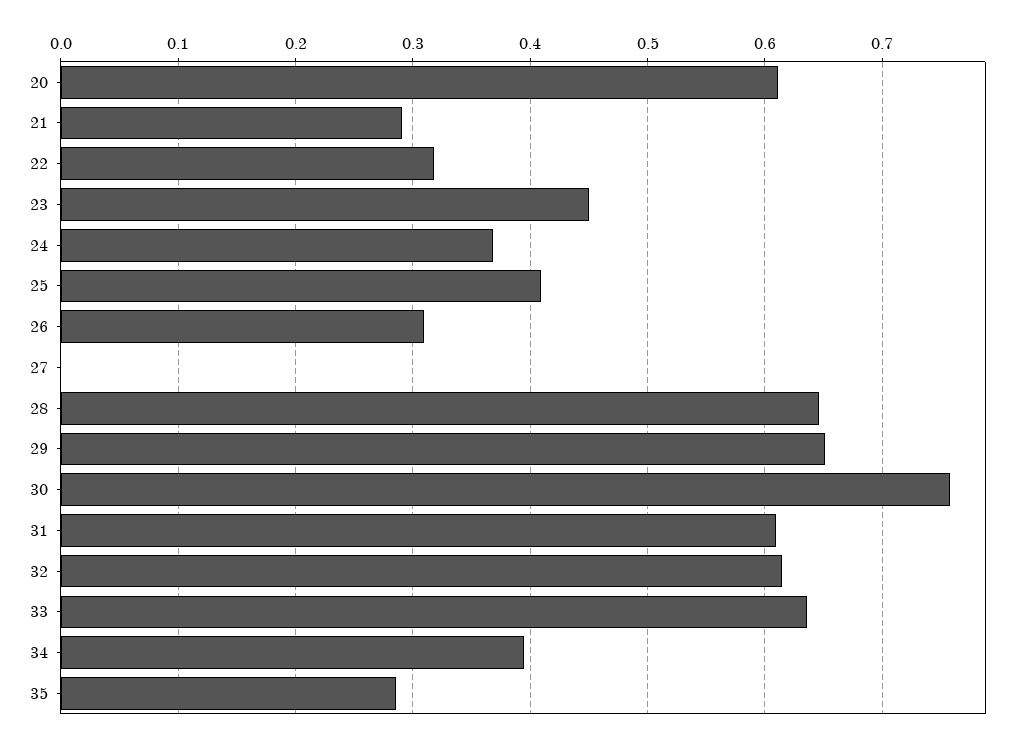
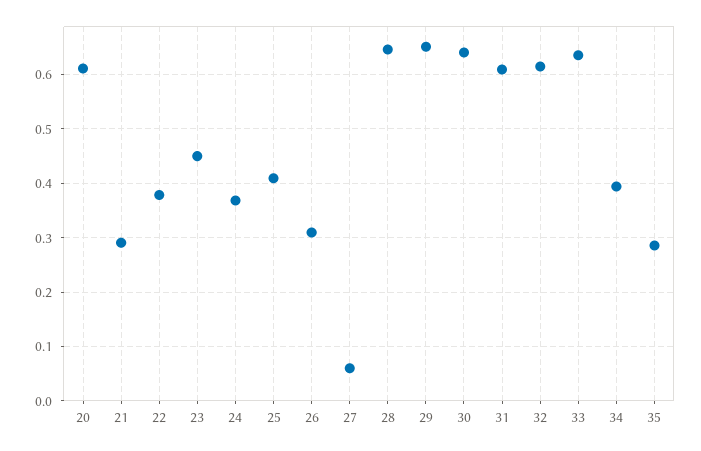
22: 0.32 -> 0.38
27: 0 -> 0.06
30: 0.76 -> 0.64

